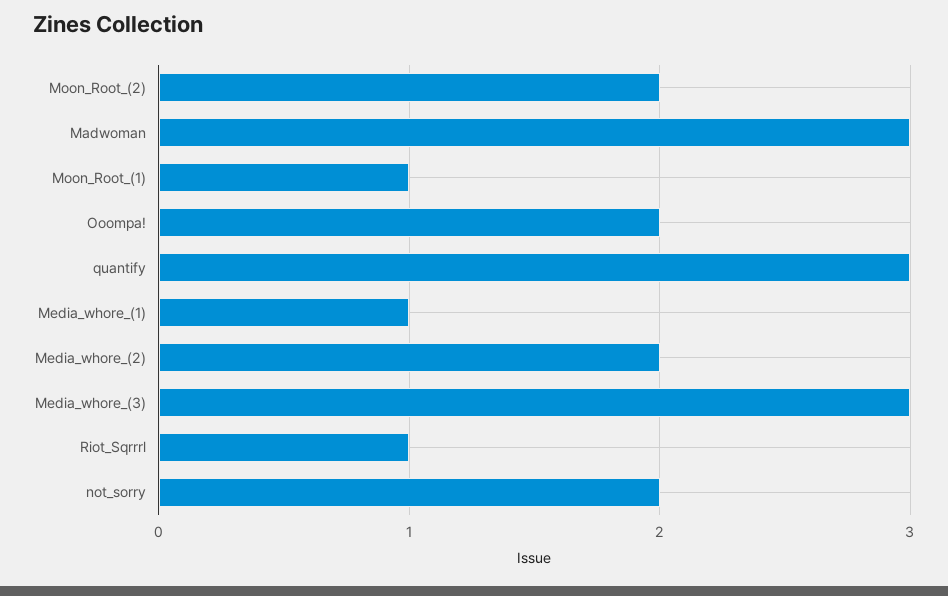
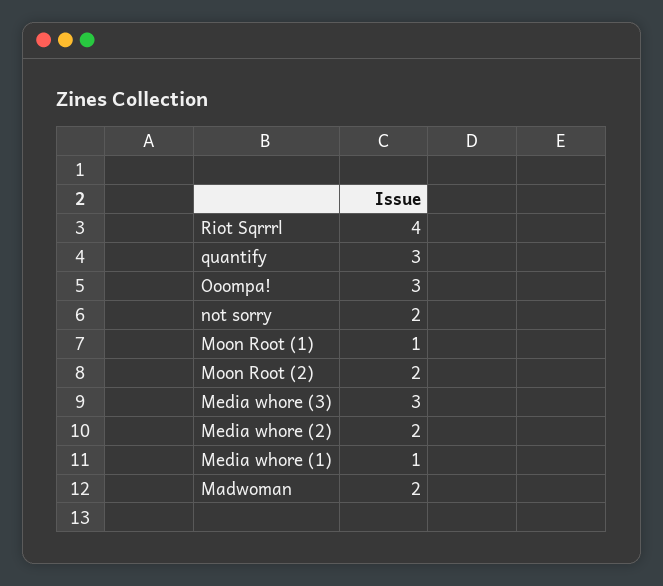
Madwoman: 3 -> 2
Ooompa!: 2 -> 3
Riot_Sqrrrl: 1 -> 4

